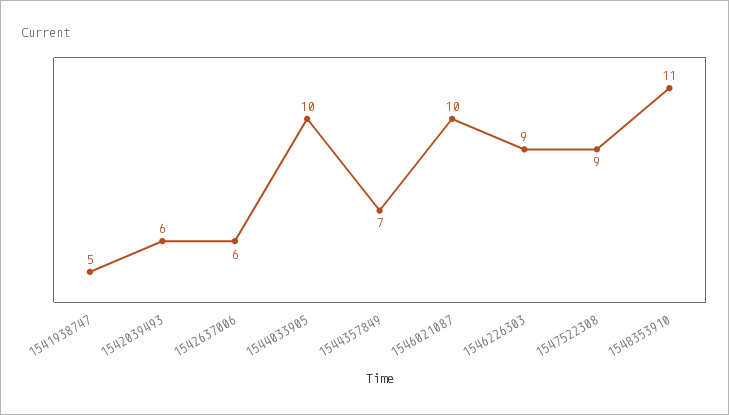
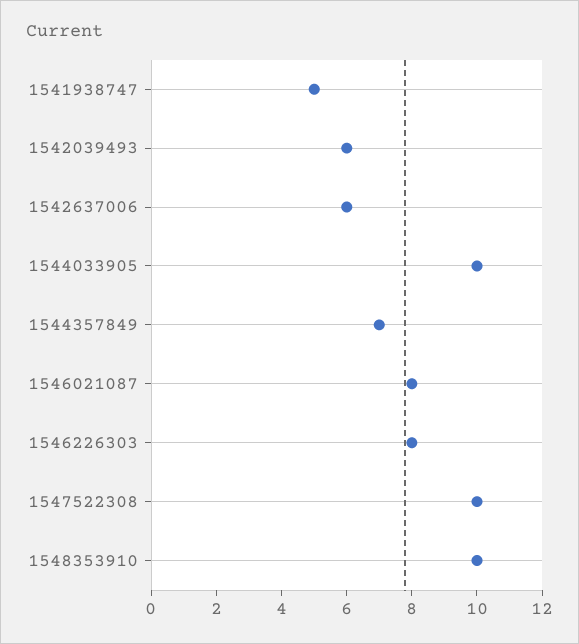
1546021087: 10 -> 8
1546226303: 9 -> 8
1547522308: 9 -> 10
1548353910: 11 -> 10

